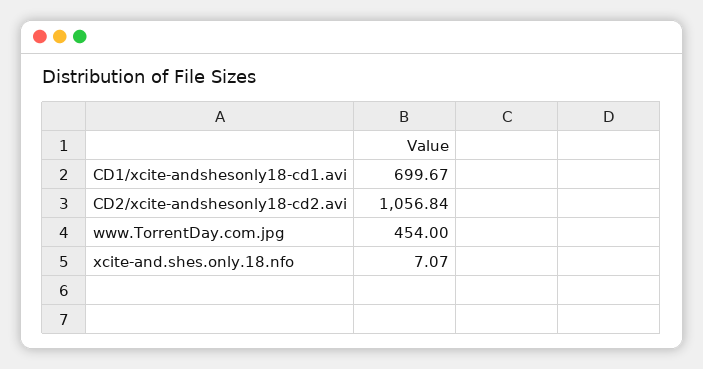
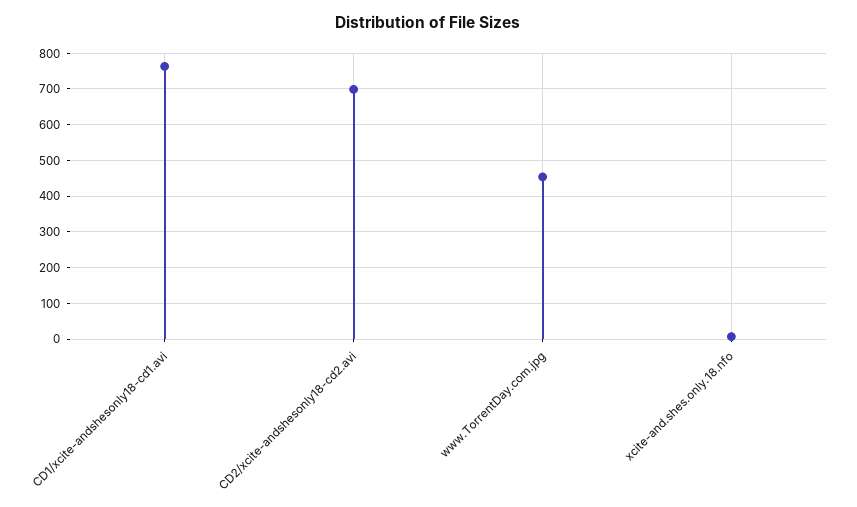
CD1/xcite-andshesonly18-cd1.avi: 699.67 -> 760
CD2/xcite-andshesonly18-cd2.avi: 1056.84 -> 700

